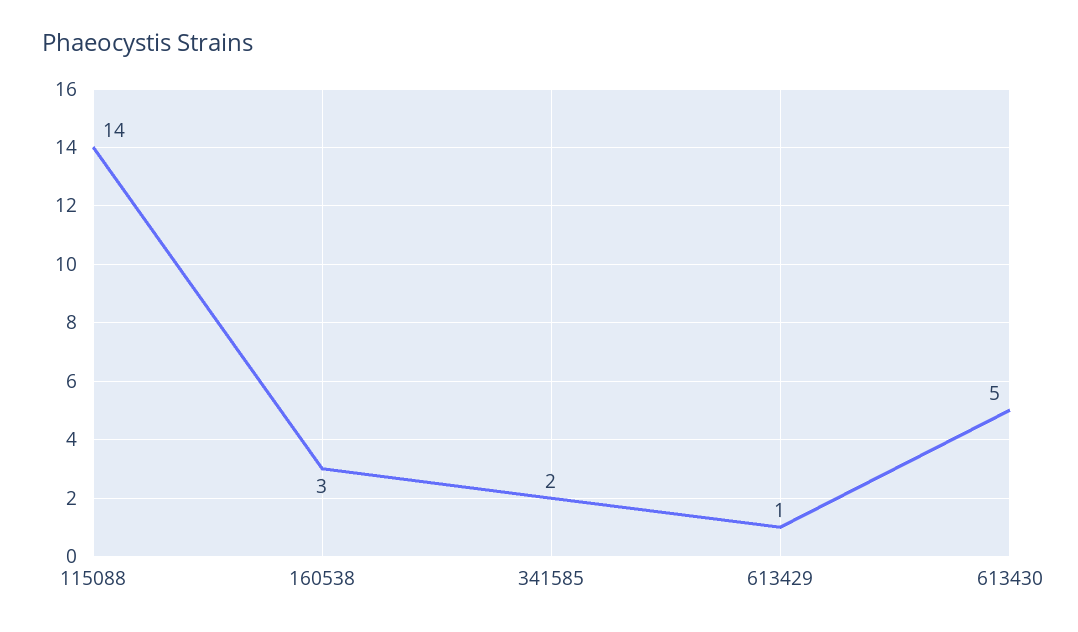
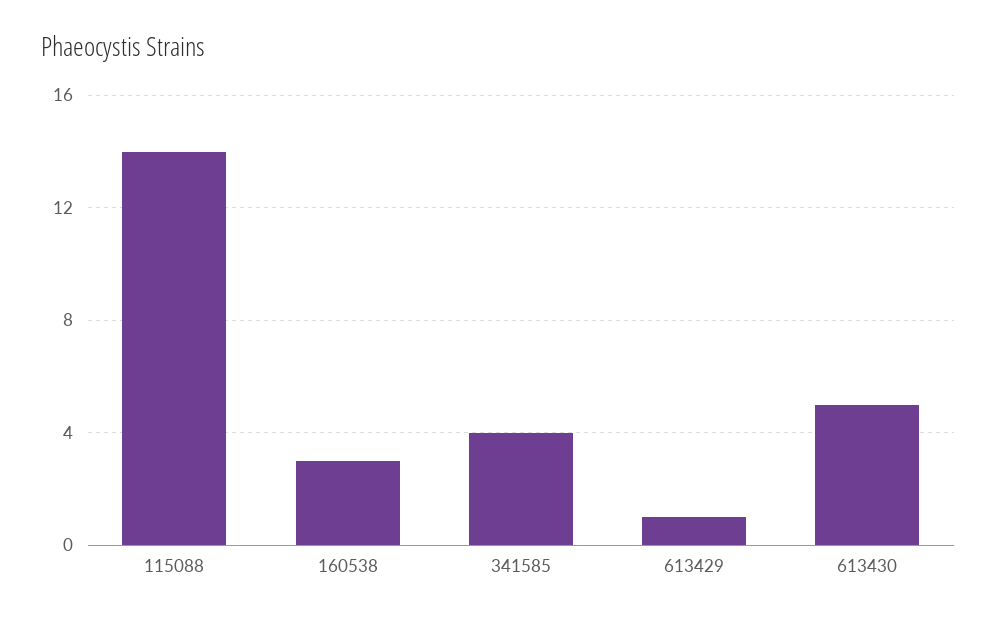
341585: 2 -> 4

